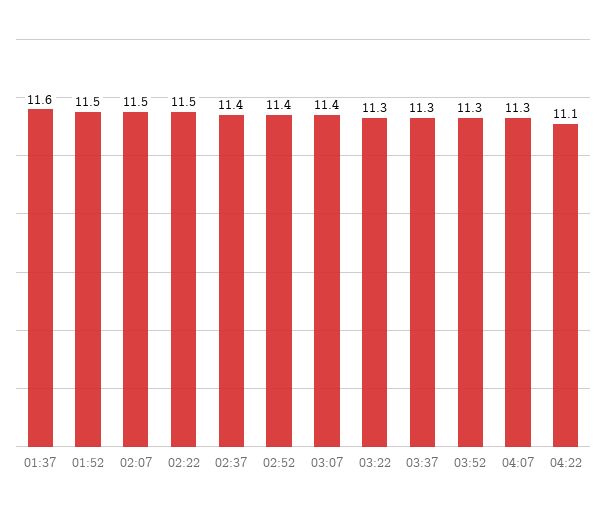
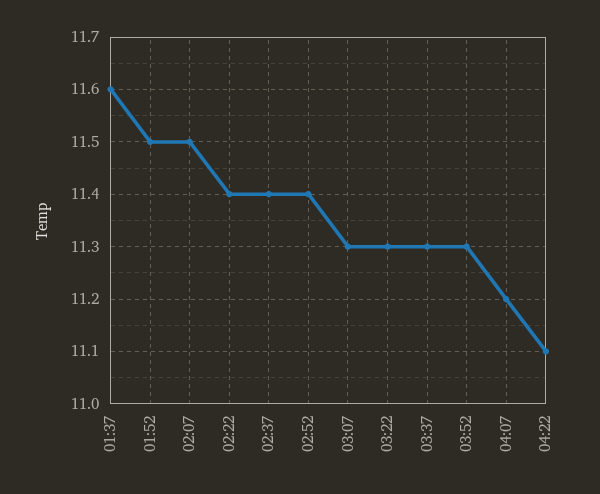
02:22: 11.5 -> 11.4
03:07: 11.4 -> 11.3
04:07: 11.3 -> 11.2

